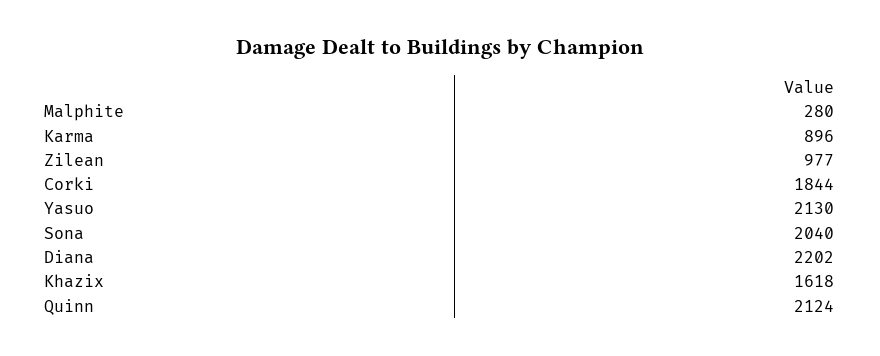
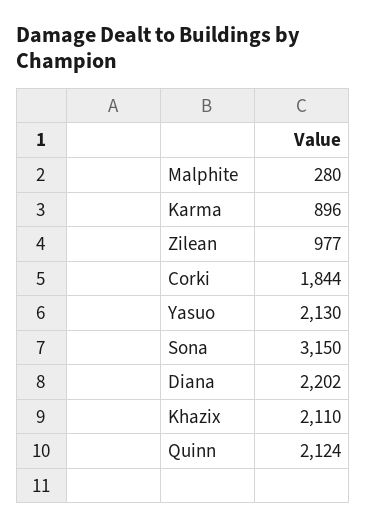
Sona: 2040 -> 3150
Khazix: 1618 -> 2110

